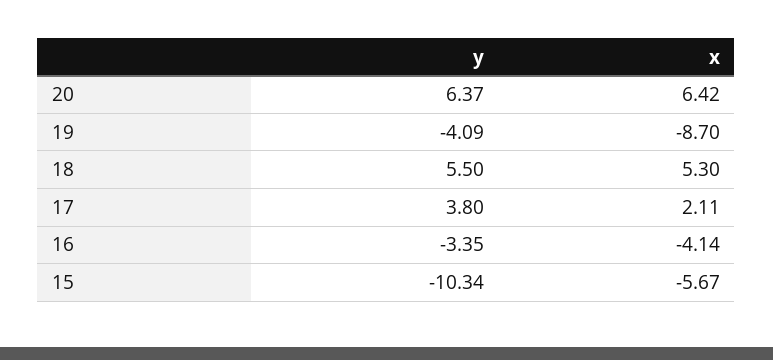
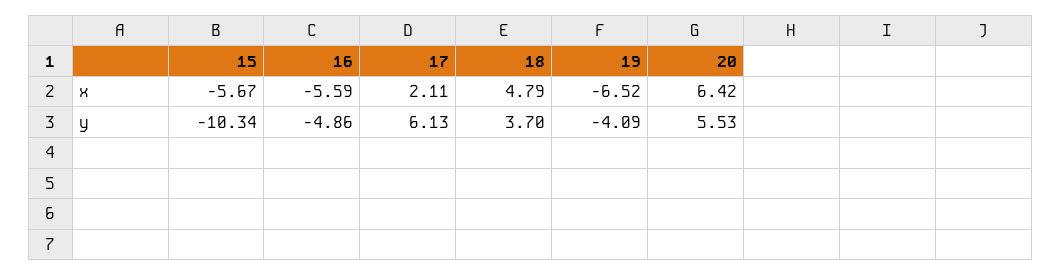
y, 20: 6.37 -> 5.53
x, 19: -8.7 -> -6.52
y, 18: 5.5 -> 3.7
x, 18: 5.3 -> 4.79
y, 17: 3.8 -> 6.13
y, 16: -3.35 -> -4.86
x, 16: -4.14 -> -5.59

